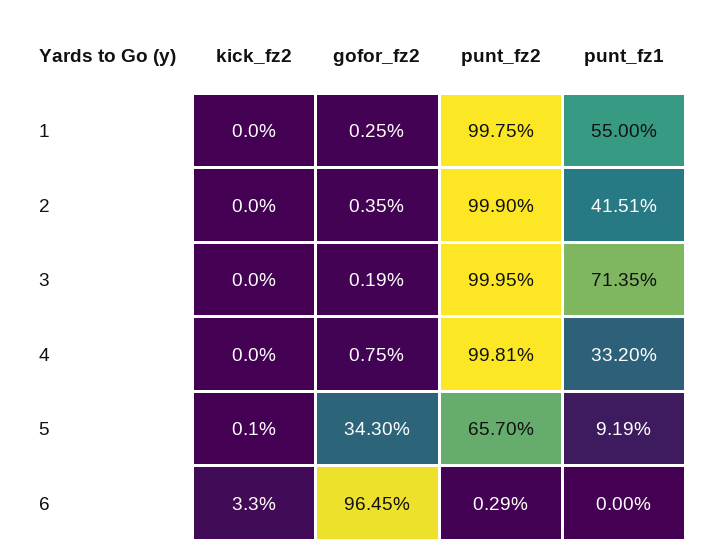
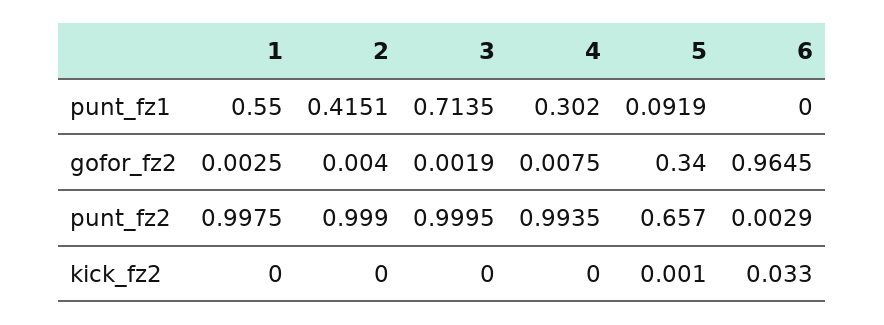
gofor_fz2, 2: 0.0035 -> 0.004
punt_fz2, 4: 0.9981 -> 0.9935
punt_fz1, 4: 0.332 -> 0.302
gofor_fz2, 5: 0.343 -> 0.34

